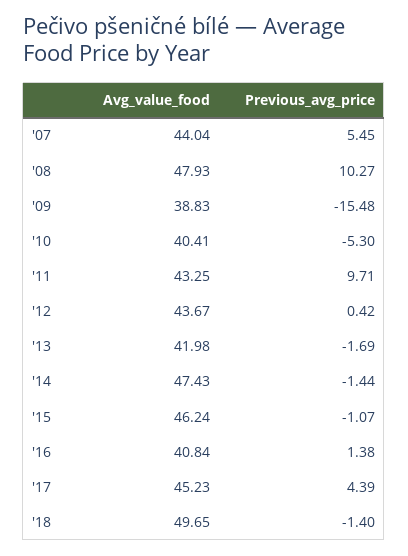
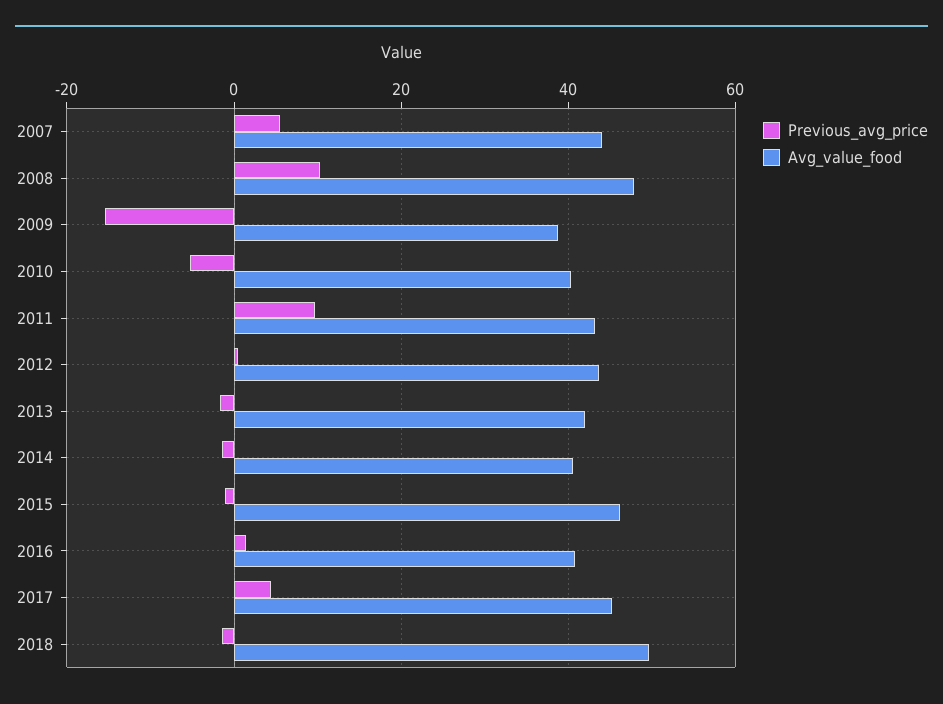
Avg_value_food, '14: 47.43 -> 40

